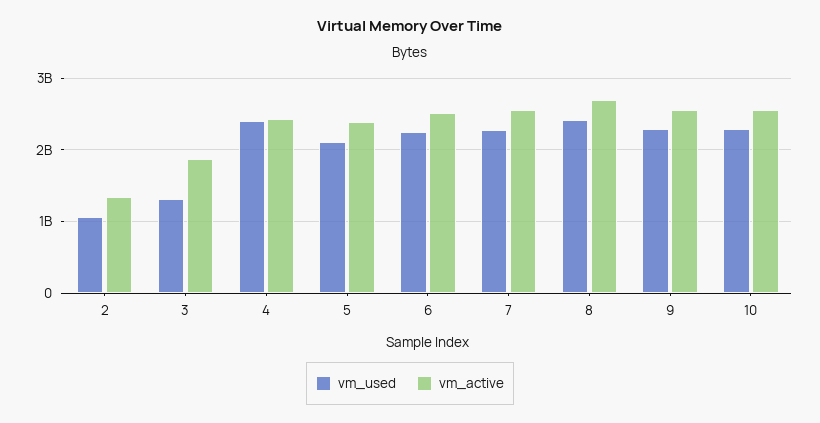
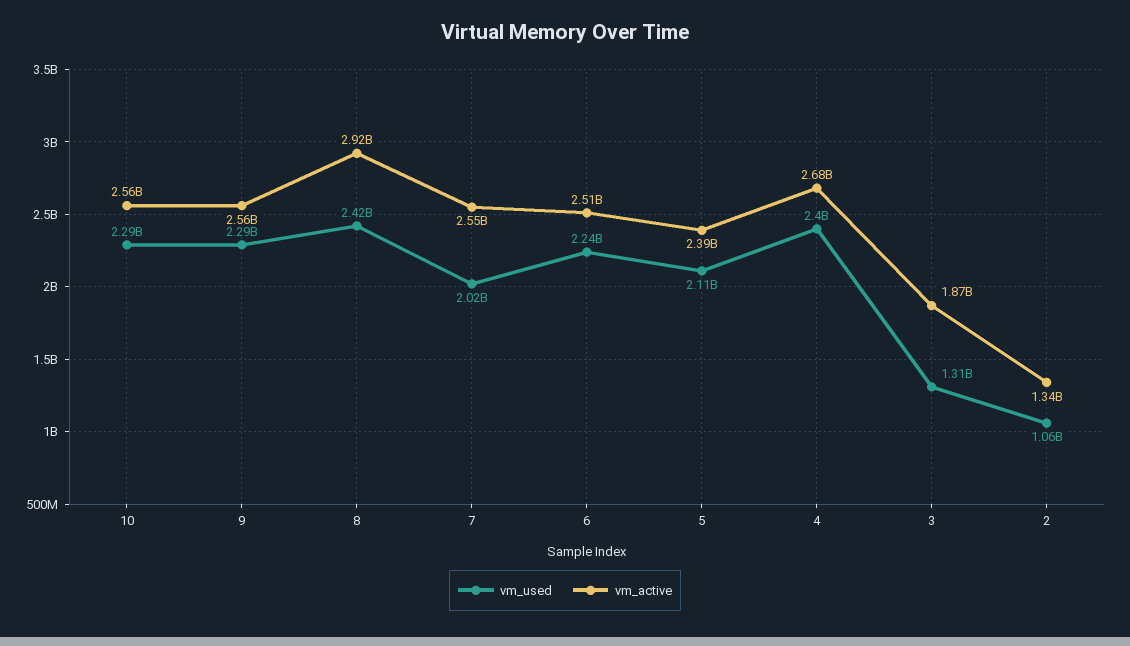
vm_active, 4: 2400000000 -> 2680000000
vm_used, 7: 2300000000 -> 2020000000
vm_active, 8: 2700000000 -> 2920000000

